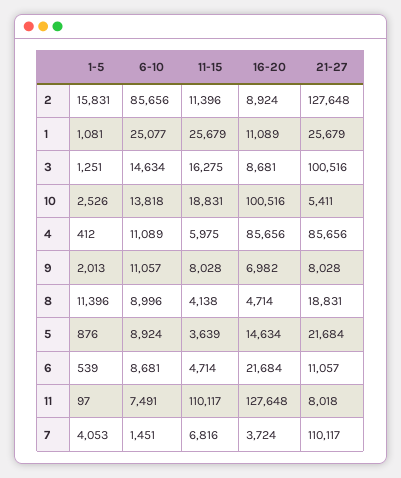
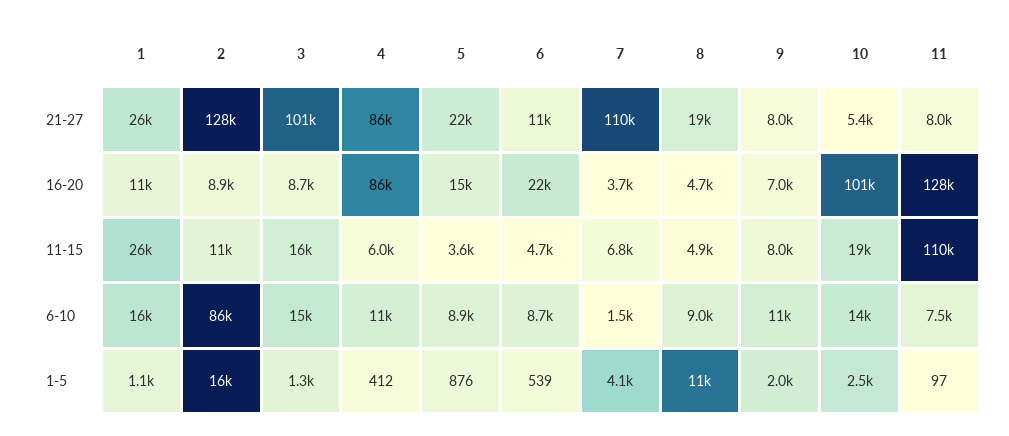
6-10, 1: 25077 -> 16000
11-15, 8: 4138 -> 4900

